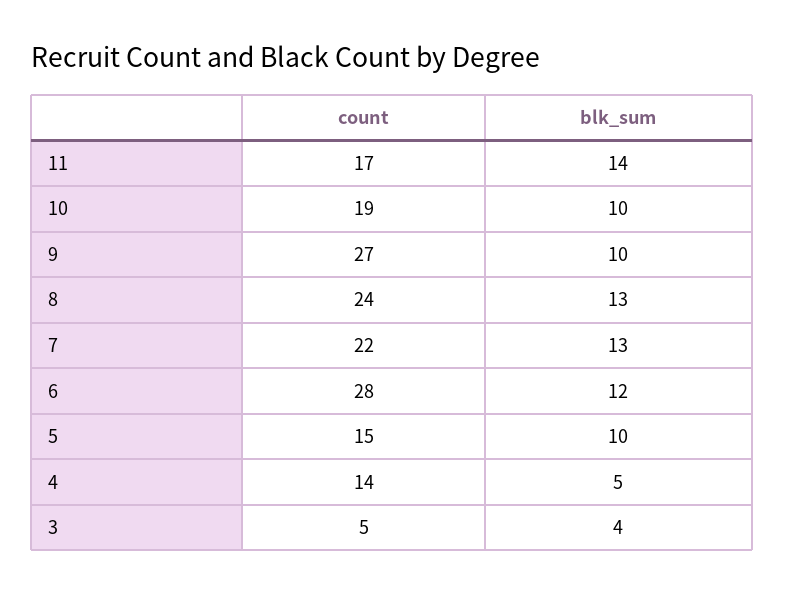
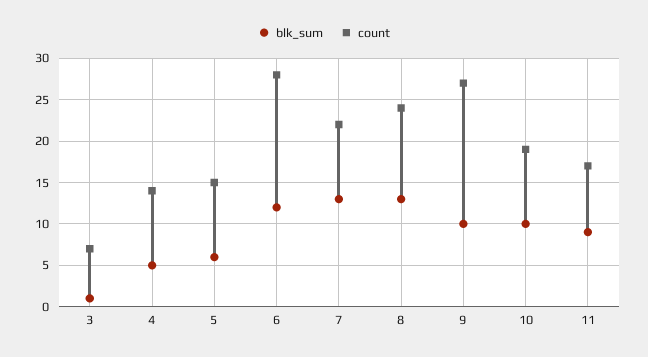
blk_sum, 11: 14 -> 9
blk_sum, 5: 10 -> 6
count, 3: 5 -> 7
blk_sum, 3: 4 -> 1

